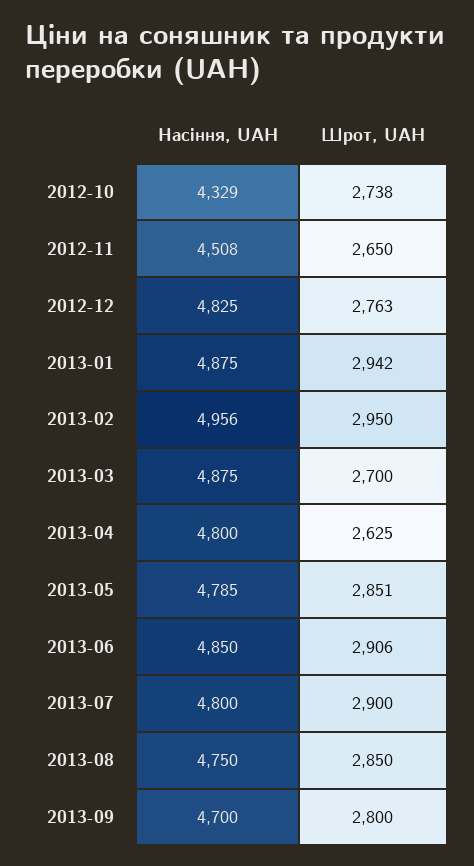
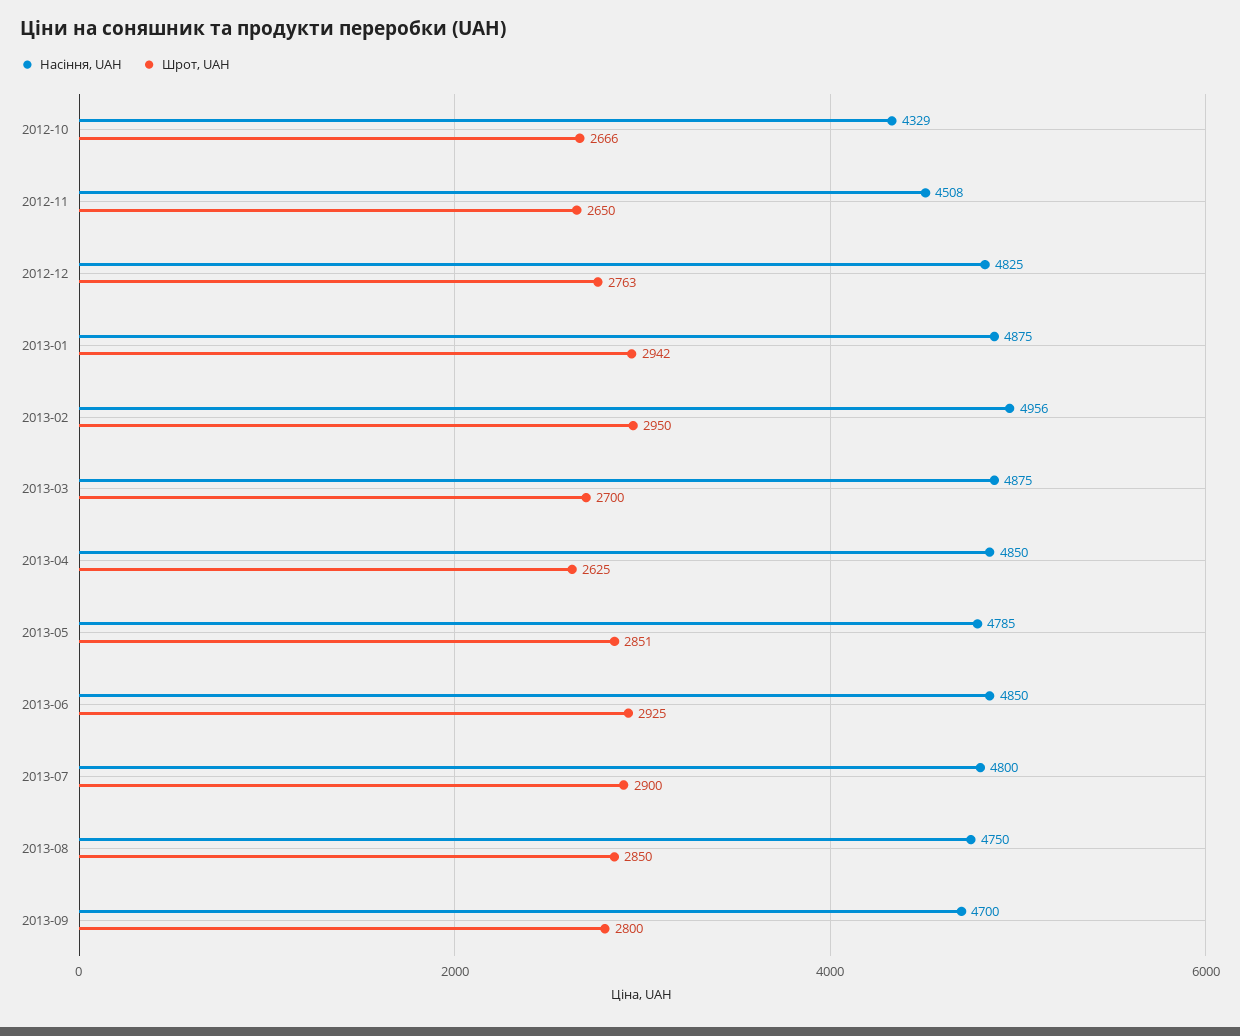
Шрот, UAH, 2012-10: 2738 -> 2666
Насіння, UAH, 2013-04: 4800 -> 4850
Шрот, UAH, 2013-06: 2906 -> 2925

